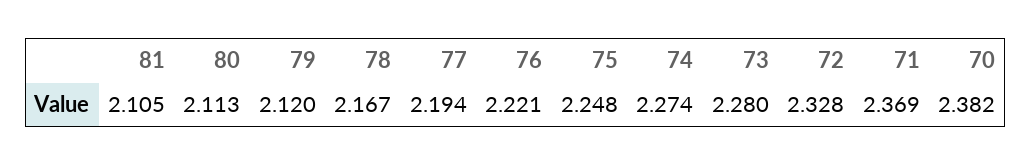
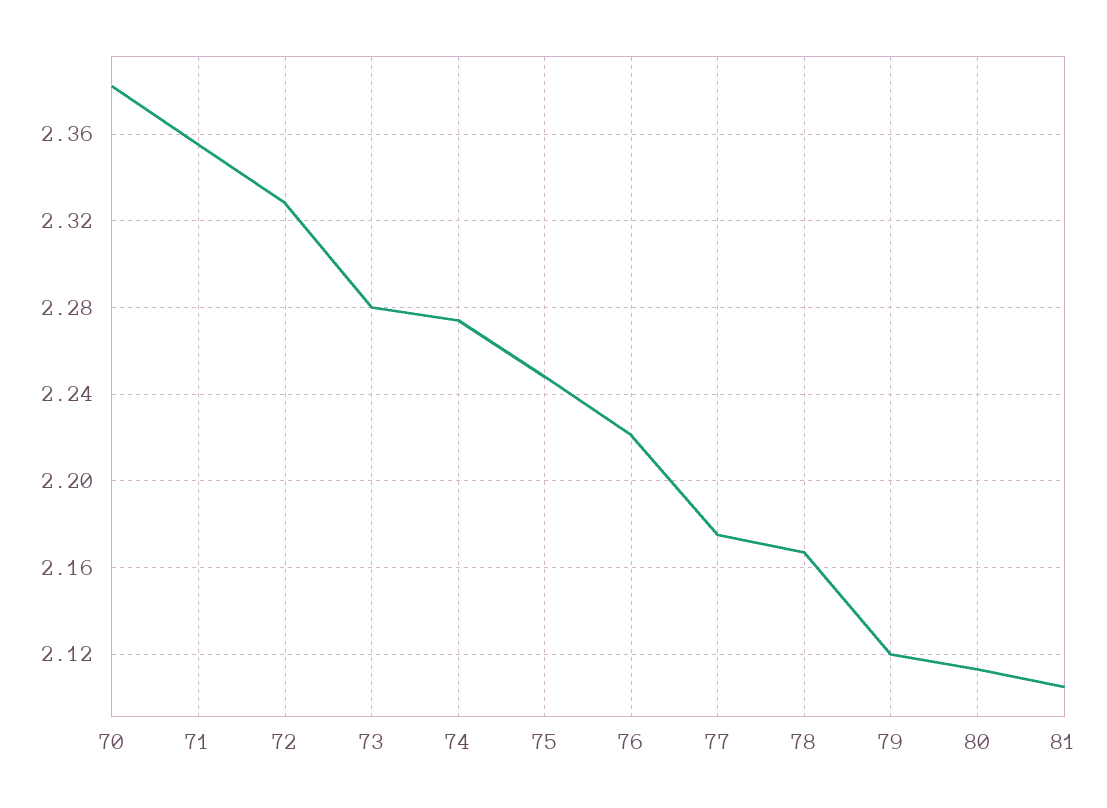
77: 2.194 -> 2.175
71: 2.369 -> 2.355

